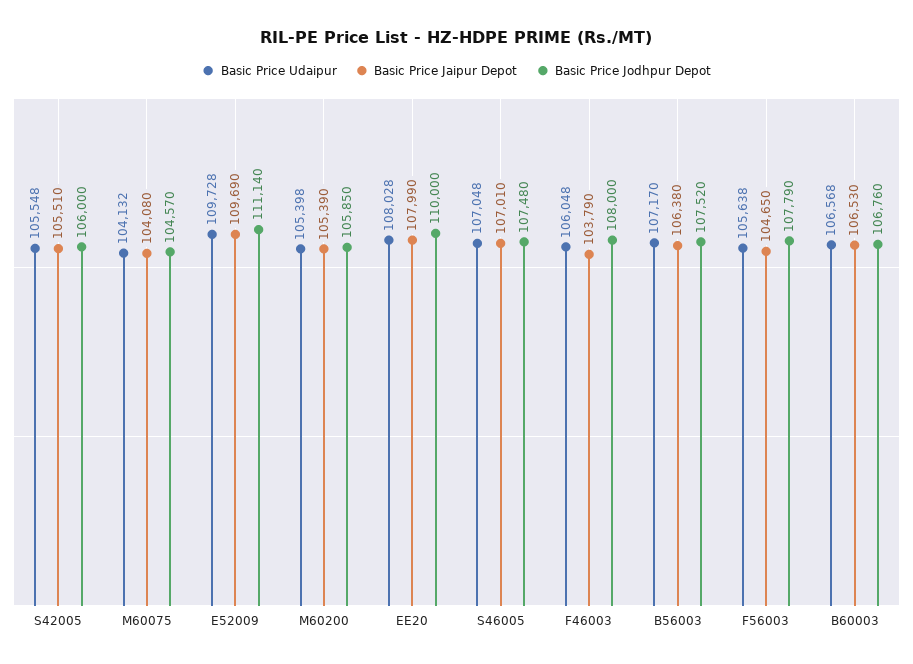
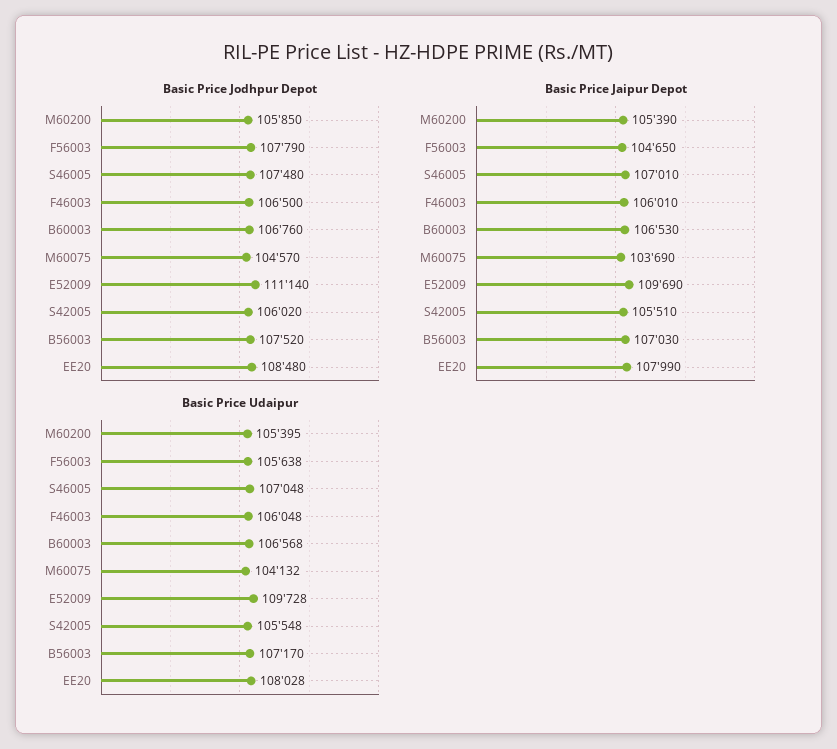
Basic Price Jodhpur Depot, S42005: 106000 -> 106020
Basic Price Jaipur Depot, M60075: 104080 -> 103690
Basic Price Udaipur, M60200: 105398 -> 105395
Basic Price Jodhpur Depot, EE20: 110000 -> 108480
Basic Price Jaipur Depot, F46003: 103790 -> 106010
Basic Price Jodhpur Depot, F46003: 108000 -> 106500
Basic Price Jaipur Depot, B56003: 106380 -> 107030

